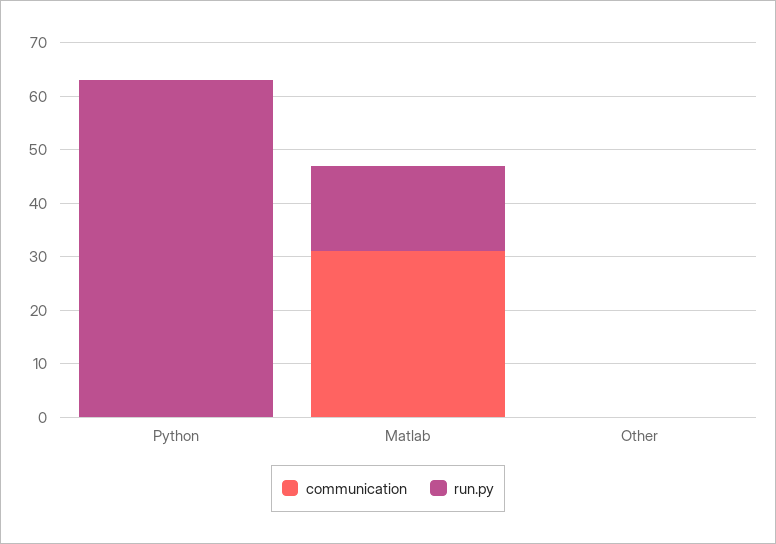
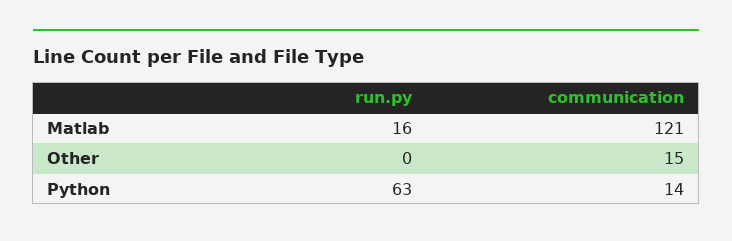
communication, Python: 0 -> 14
communication, Matlab: 30 -> 121
communication, Other: 0 -> 15

